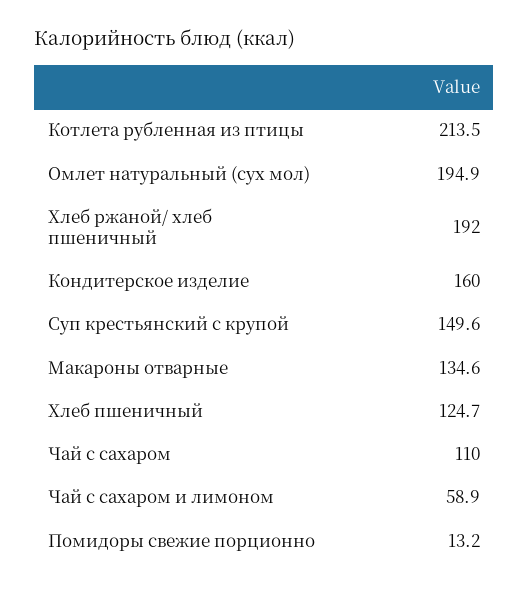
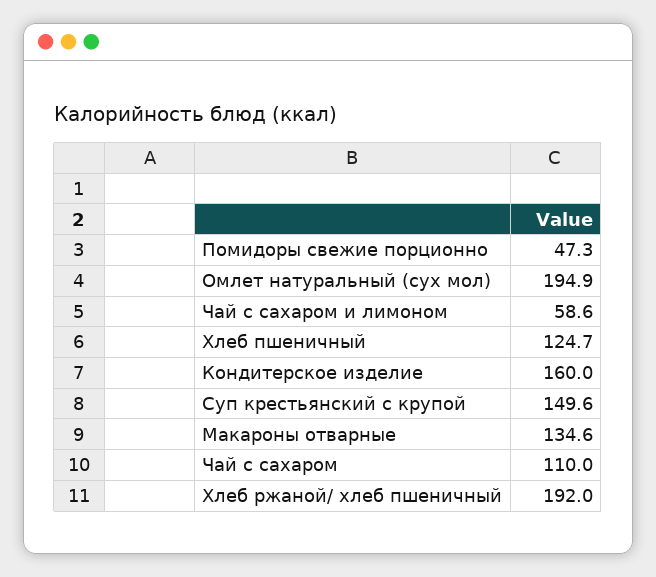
Котлета рубленная из птицы: 213.5 -> none
Чай с сахаром и лимоном: 58.9 -> 58.6
Помидоры свежие порционно: 13.2 -> 47.3

